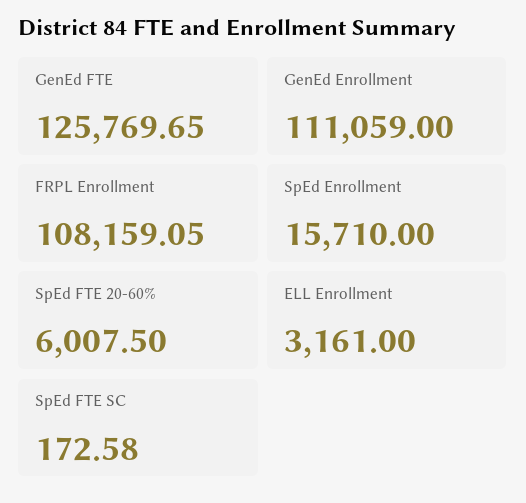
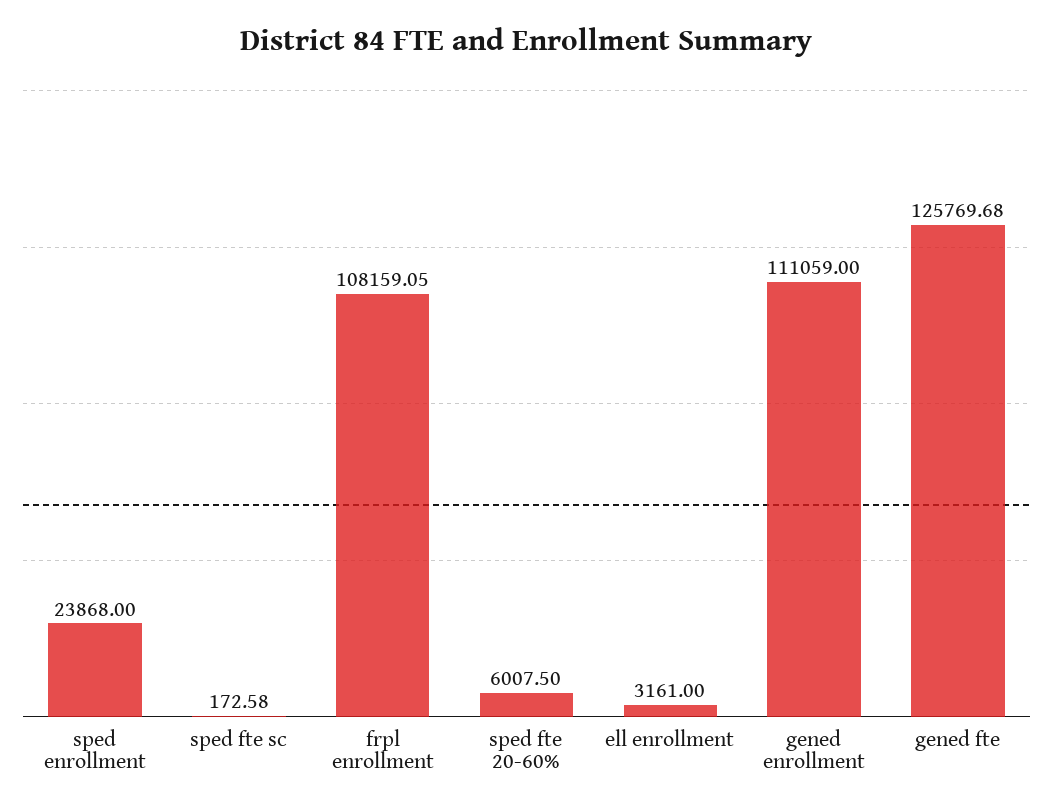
GenEd FTE: 125769.65 -> 125769.68
SpEd Enrollment: 15710 -> 23868

